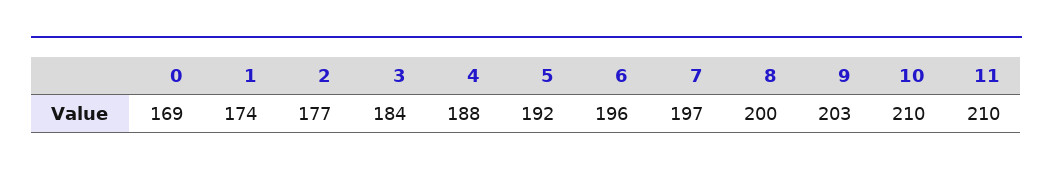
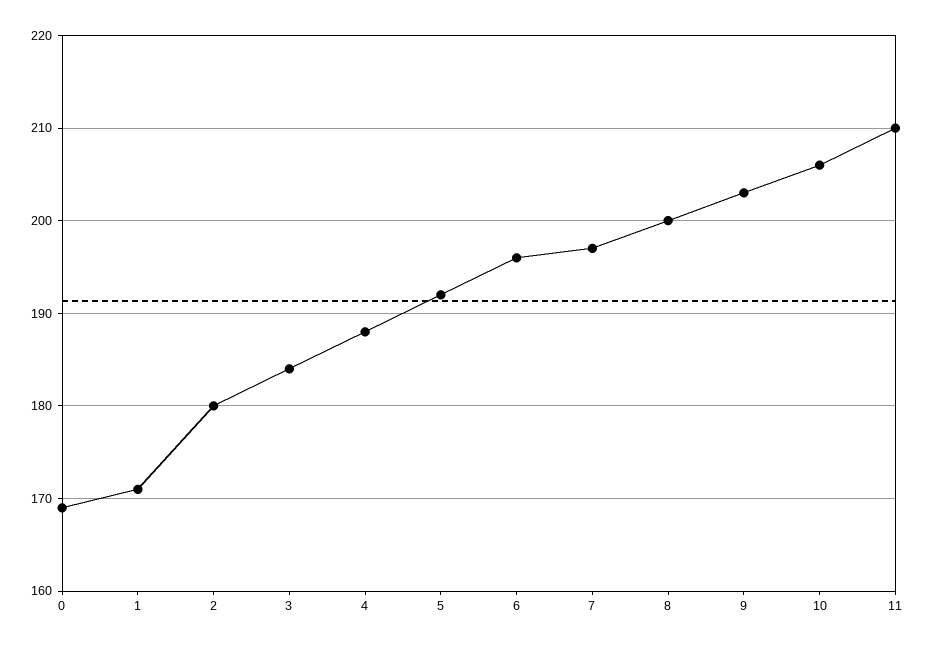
1: 174 -> 171
2: 177 -> 180
10: 210 -> 206

